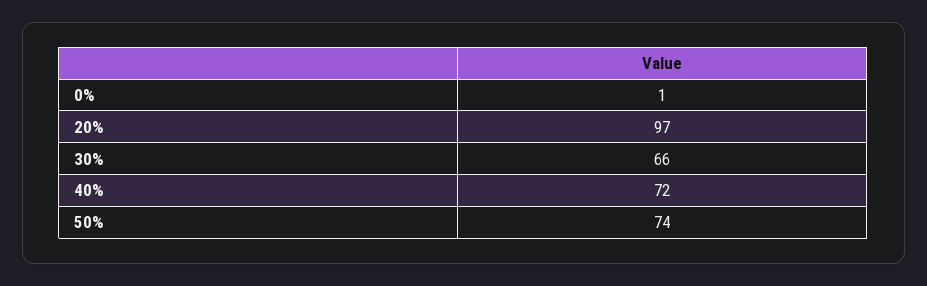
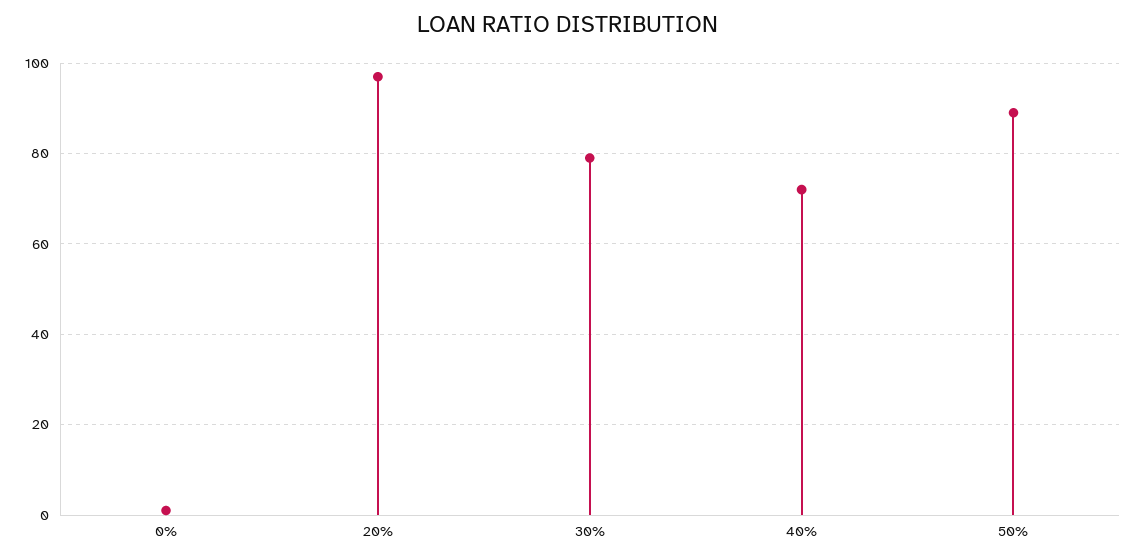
30%: 66 -> 80
50%: 74 -> 90

